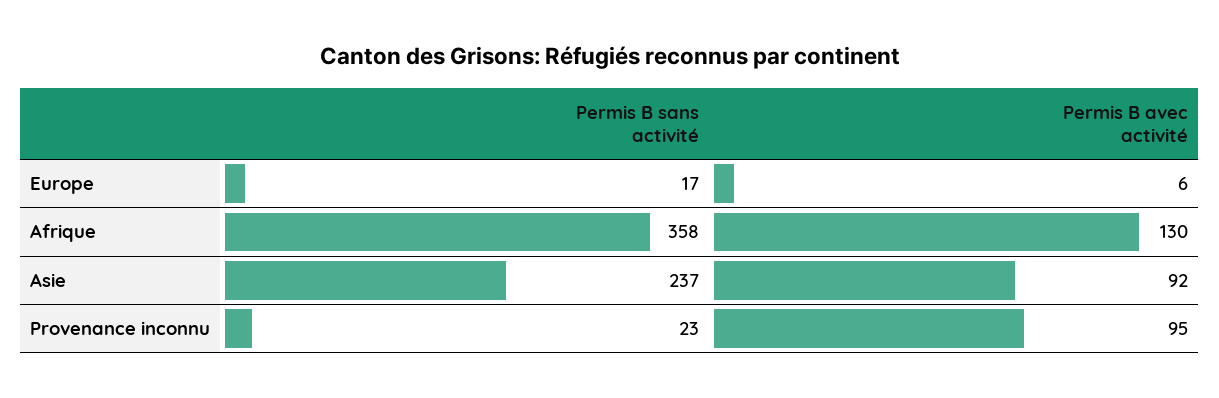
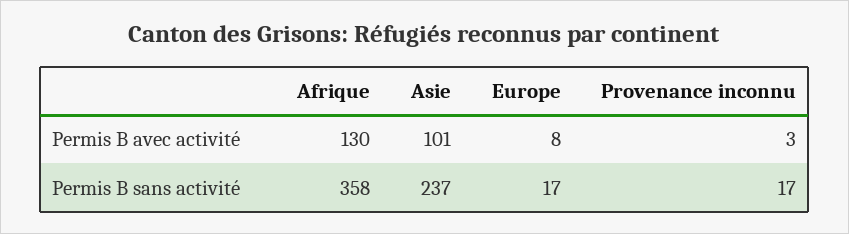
Permis B avec activité, Europe: 6 -> 8
Permis B avec activité, Asie: 92 -> 101
Permis B sans activité, Provenance inconnu: 23 -> 17
Permis B avec activité, Provenance inconnu: 95 -> 3

